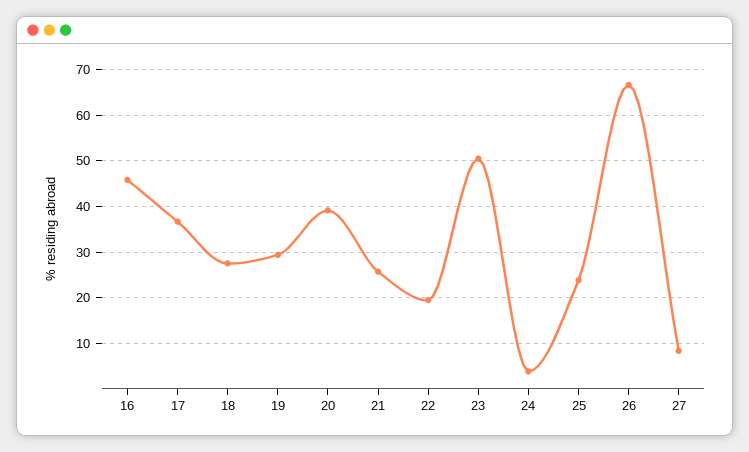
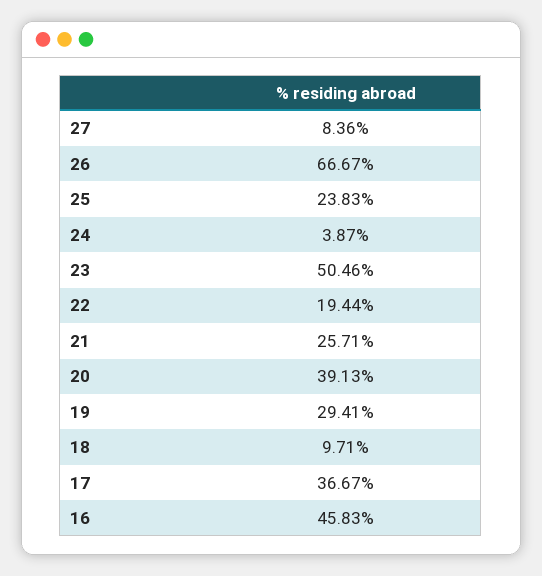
18: 28 -> 9.71

